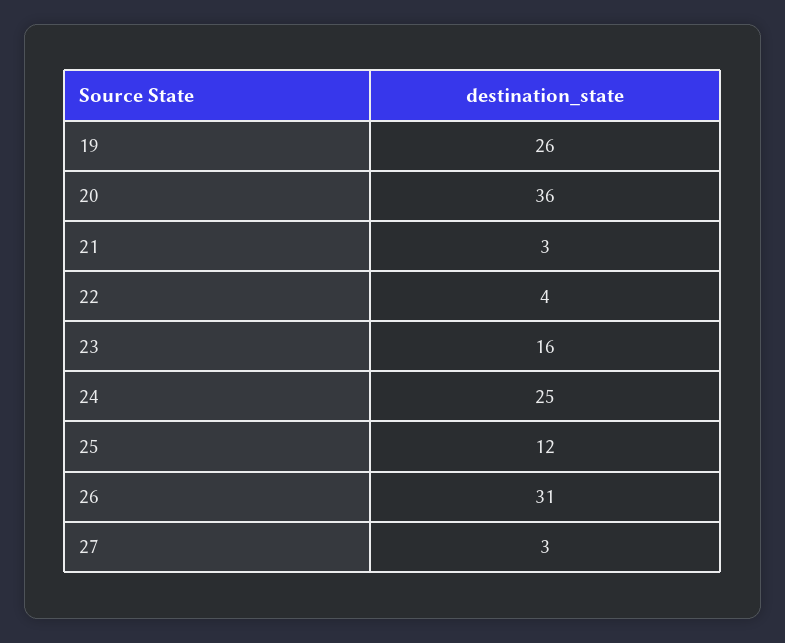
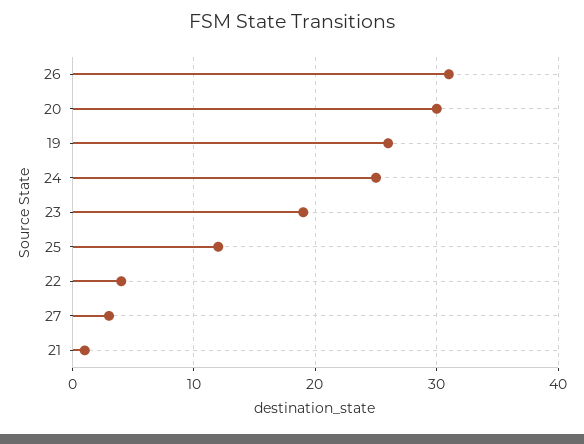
20: 36 -> 30
21: 3 -> 1
23: 16 -> 19

